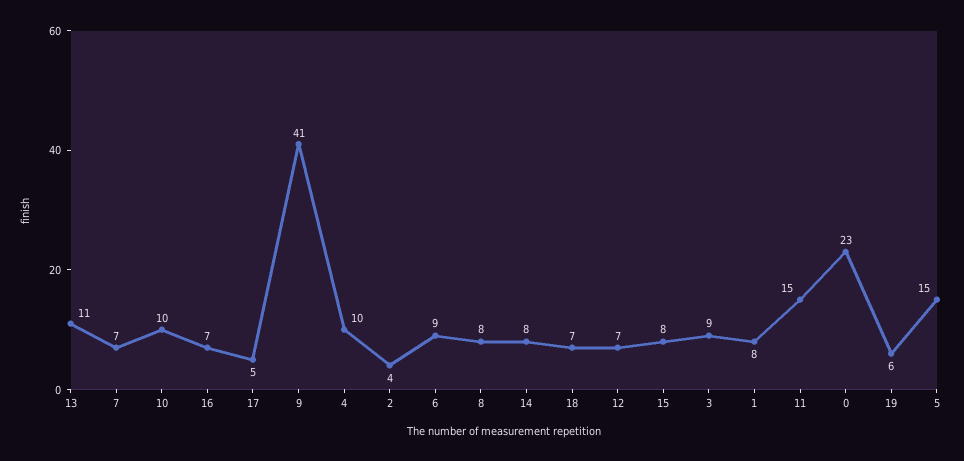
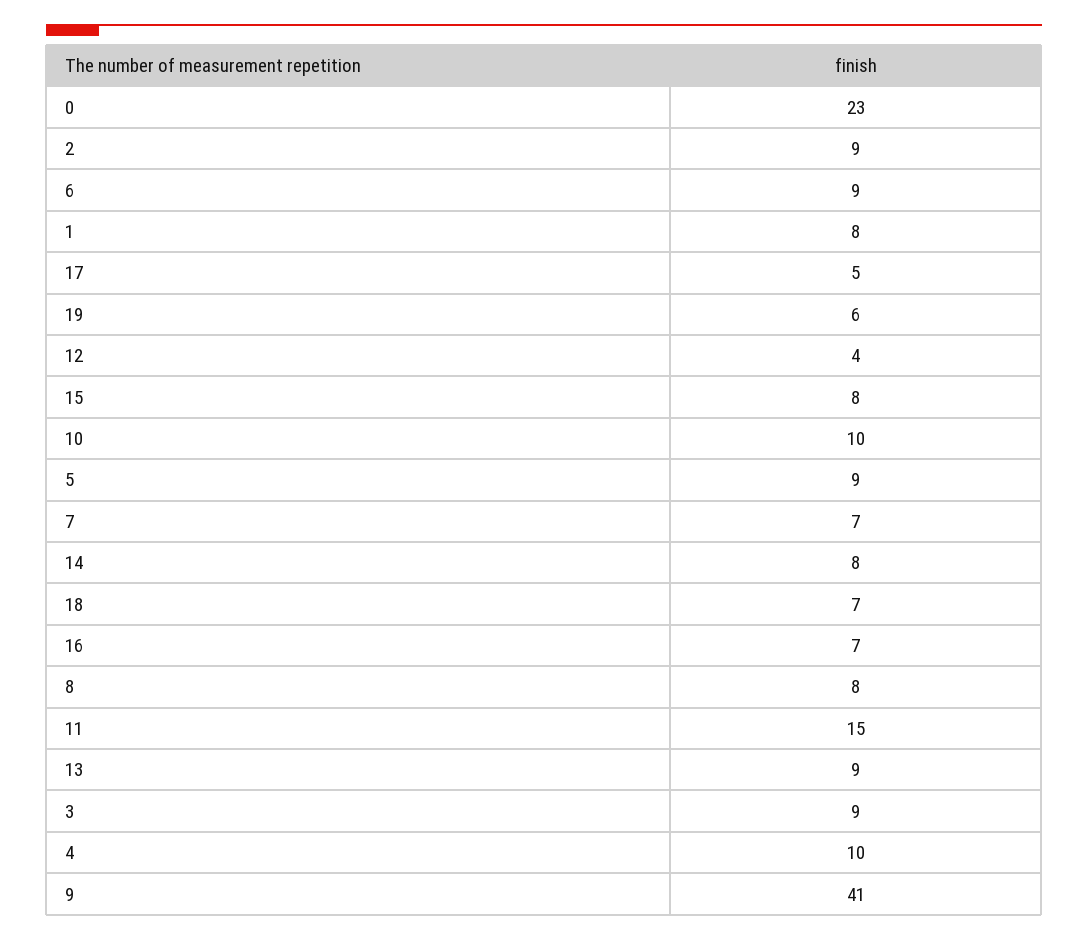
13: 11 -> 9
2: 4 -> 9
12: 7 -> 4
5: 15 -> 9

